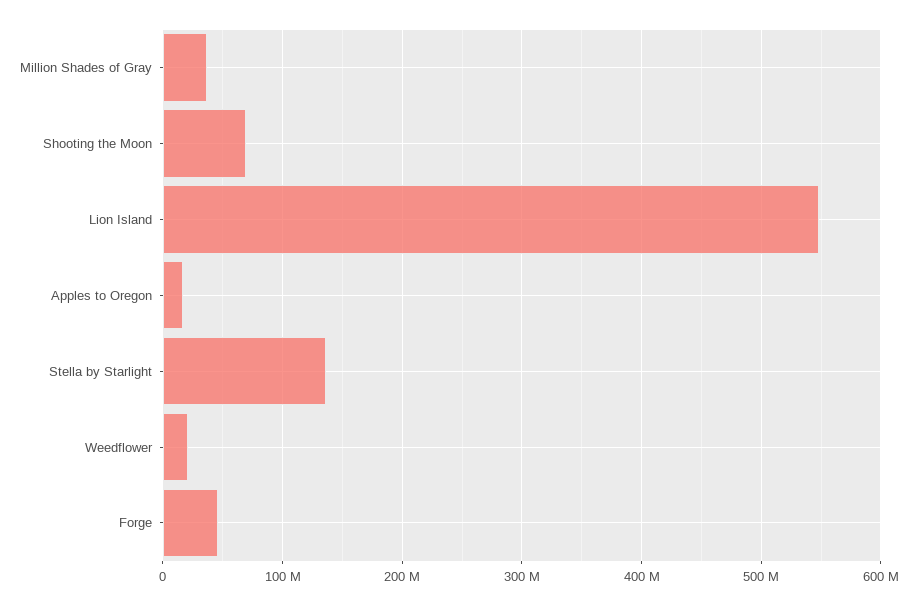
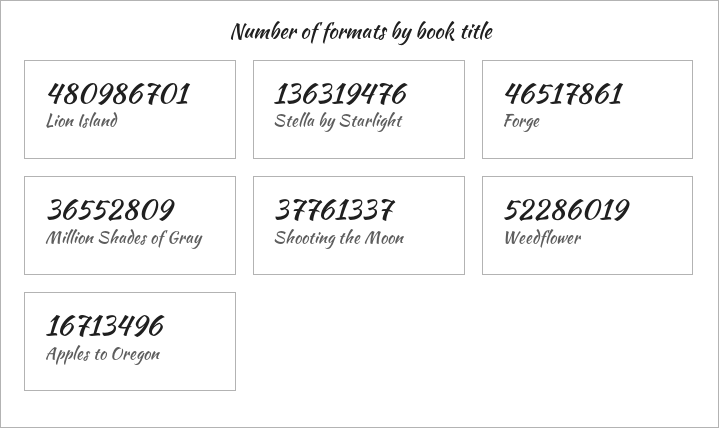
Shooting the Moon: 70000000 -> 37761337
Lion Island: 550000000 -> 480986701
Weedflower: 20000000 -> 52286019

